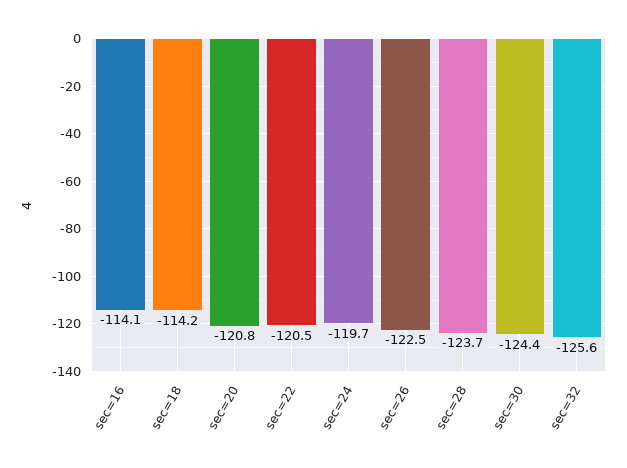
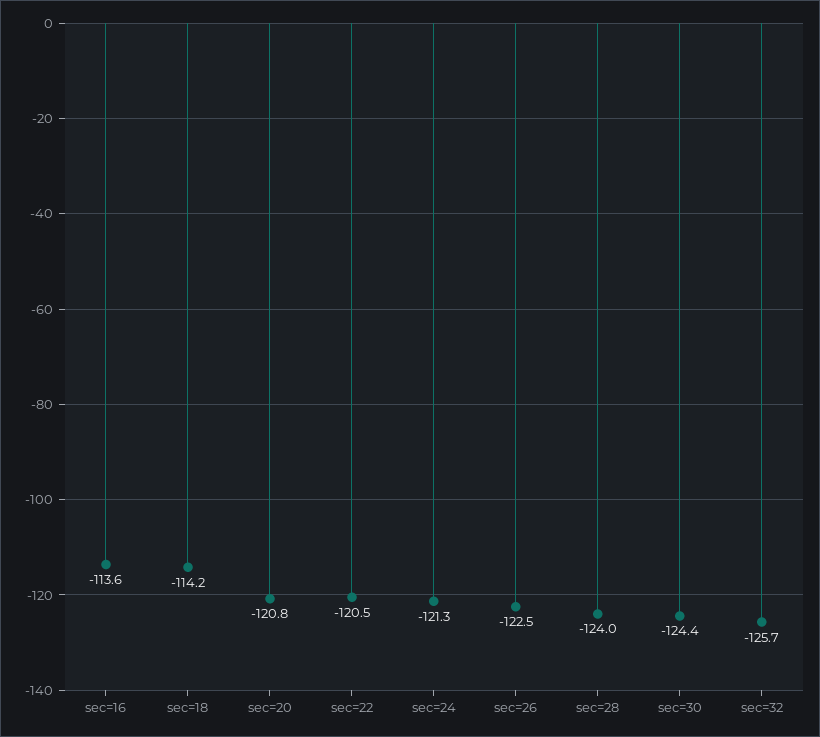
sec=16: -114.1 -> -113.6
sec=24: -119.7 -> -121.3
sec=28: -123.7 -> -124
sec=32: -125.6 -> -125.7

